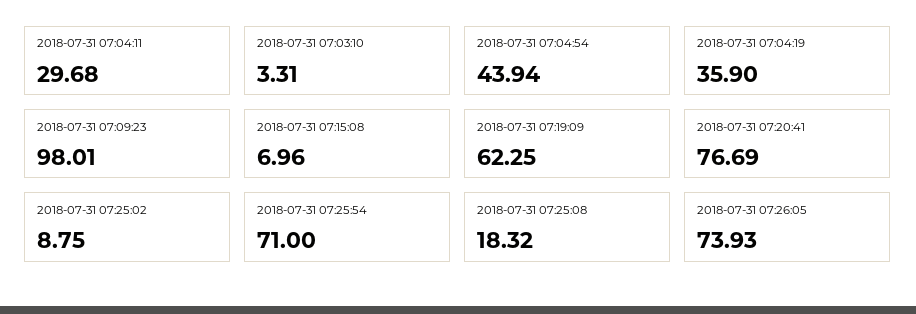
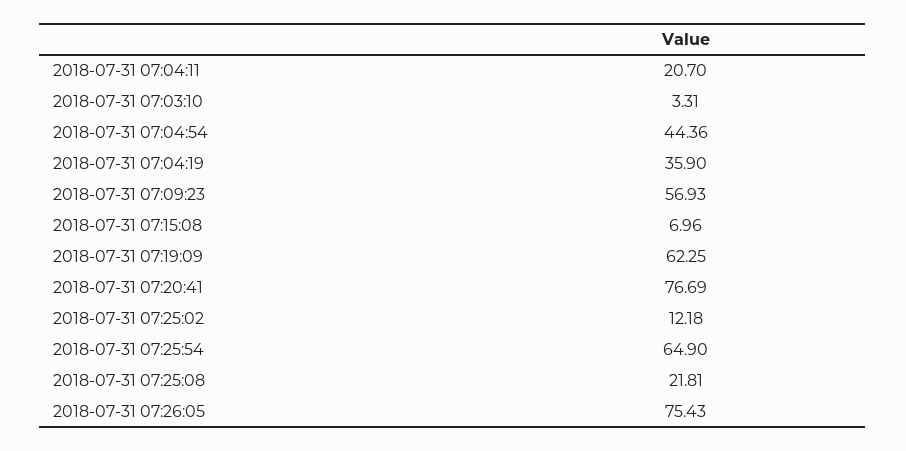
2018-07-31 07:04:11: 29.68 -> 20.7
2018-07-31 07:04:54: 43.94 -> 44.36
2018-07-31 07:09:23: 98.01 -> 56.93
2018-07-31 07:25:02: 8.75 -> 12.18
2018-07-31 07:25:54: 71 -> 64.9
2018-07-31 07:25:08: 18.32 -> 21.81
2018-07-31 07:26:05: 73.93 -> 75.43

